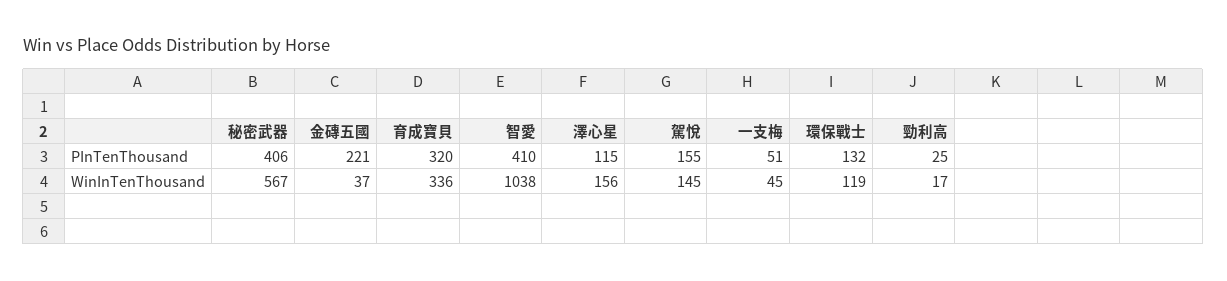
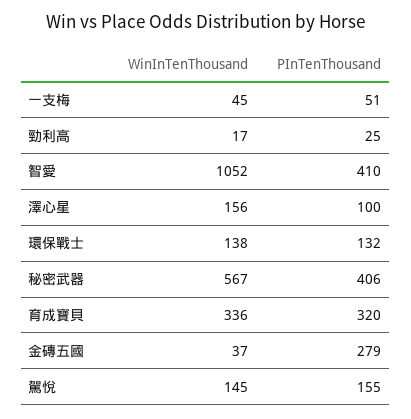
金磚五國, PInTenThousand: 221 -> 279
澤心星, PInTenThousand: 115 -> 100
智愛, WinInTenThousand: 1038 -> 1052
環保戰士, WinInTenThousand: 119 -> 138

